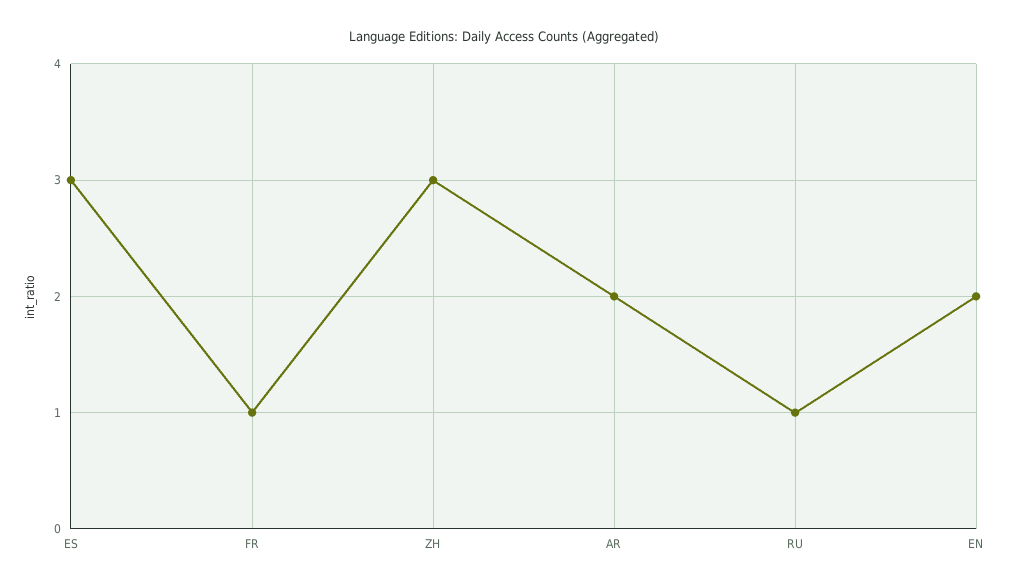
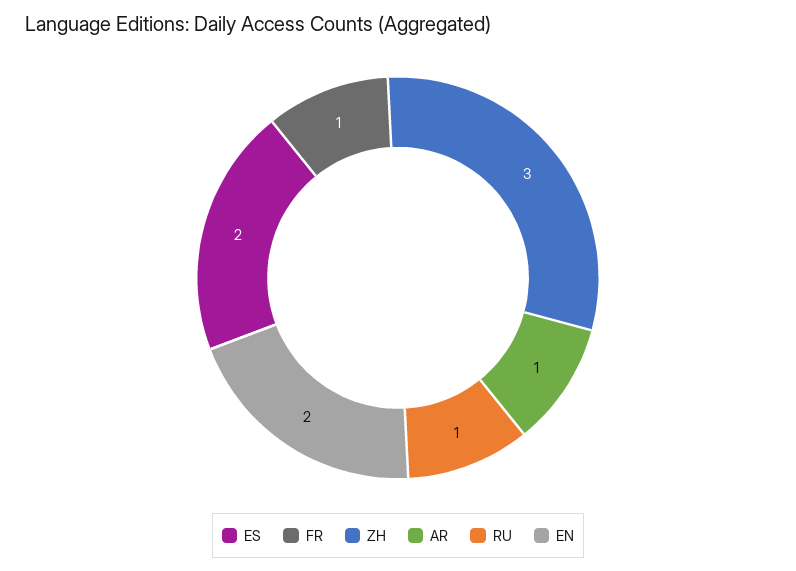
ES: 3 -> 2
AR: 2 -> 1

